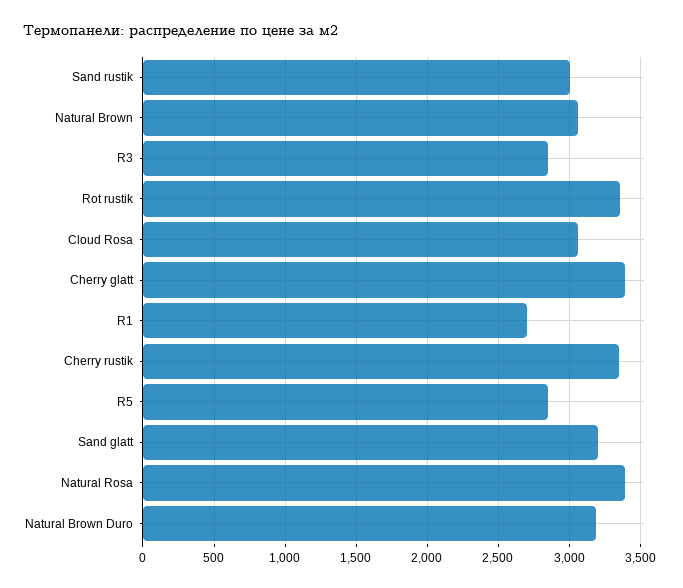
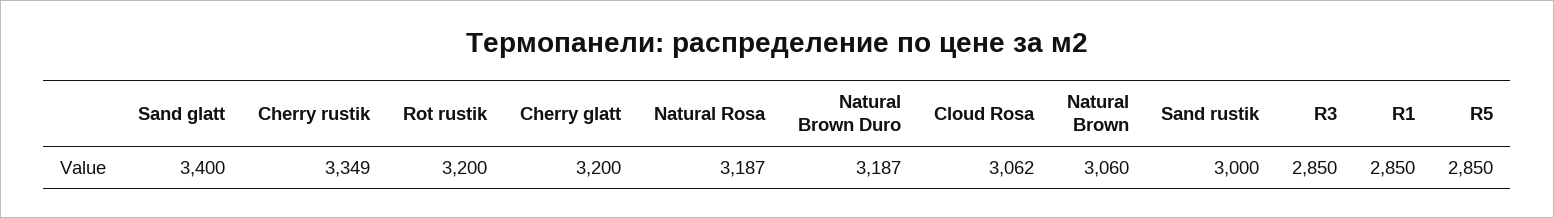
Rot rustik: 3350 -> 3200
Cherry glatt: 3400 -> 3200
R1: 2700 -> 2850
Sand glatt: 3200 -> 3400
Natural Rosa: 3400 -> 3187

